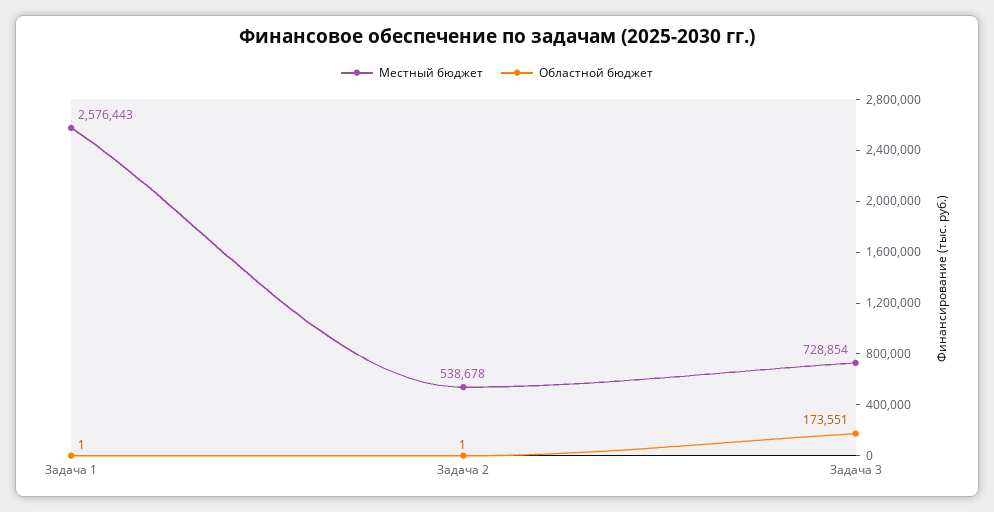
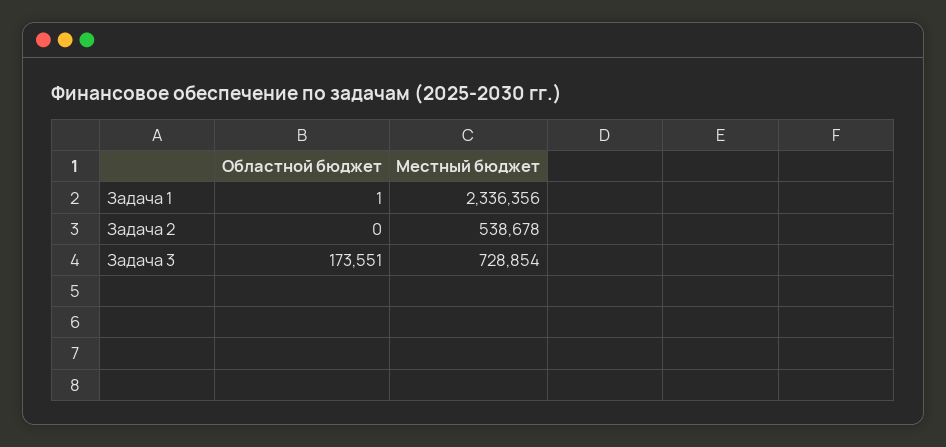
Местный бюджет, Задача 1: 2576443 -> 2336356
Областной бюджет, Задача 2: 1 -> 0

